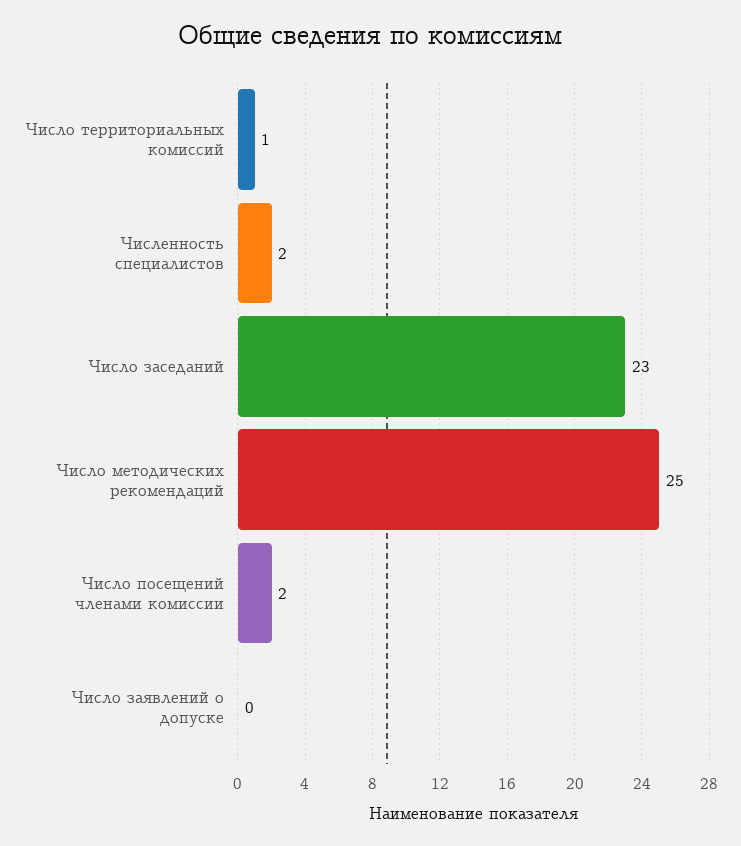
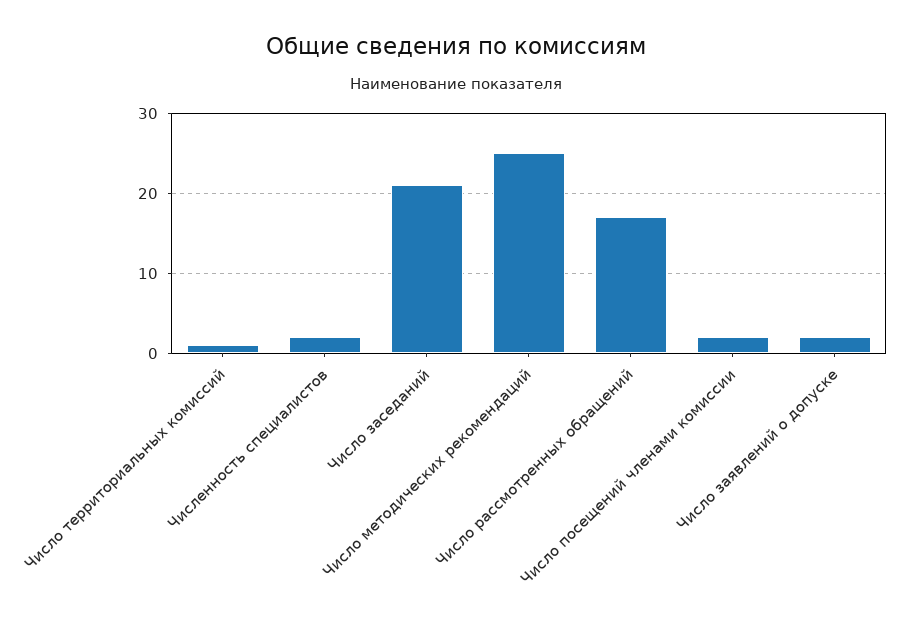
Число заседаний: 23 -> 21
Число заявлений о допуске: 0 -> 2
Число рассмотренных обращений: none -> 17

